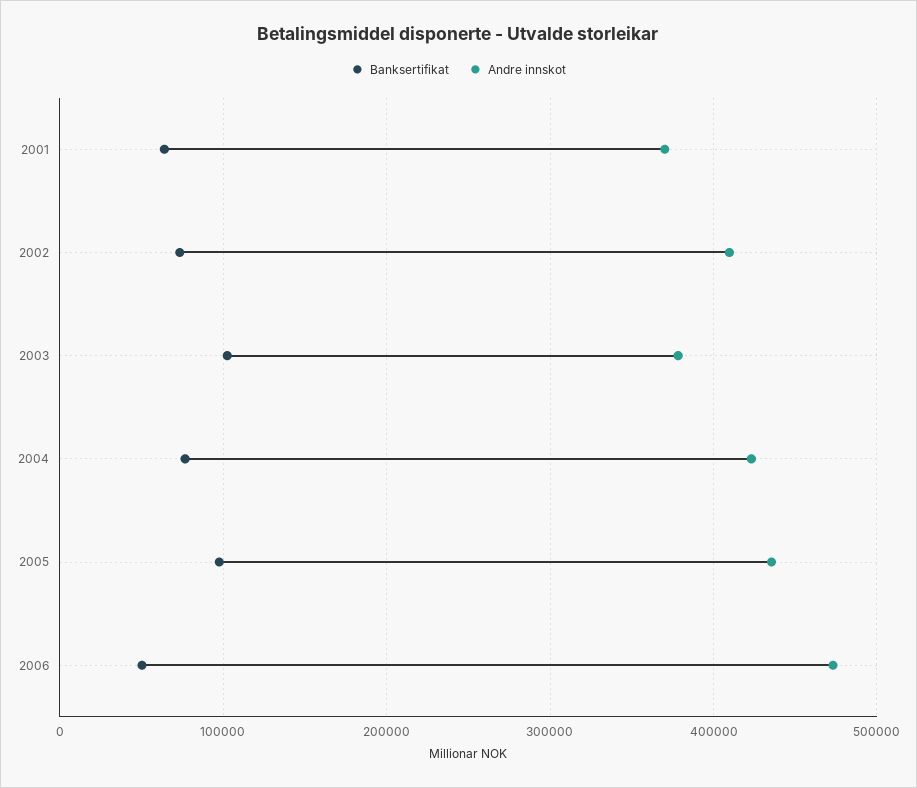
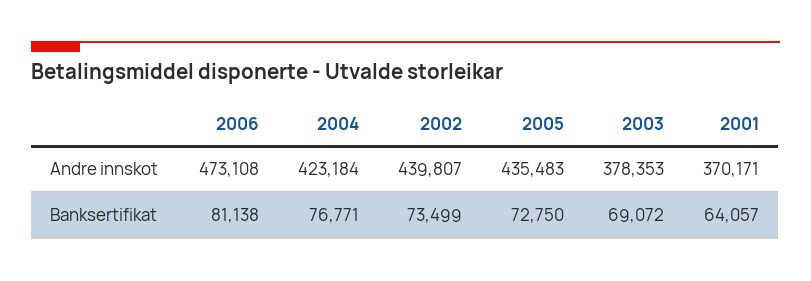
Andre innskot, 2002: 410000 -> 439807
Banksertifikat, 2003: 100000 -> 69072
Banksertifikat, 2005: 100000 -> 72750
Banksertifikat, 2006: 50000 -> 81138

